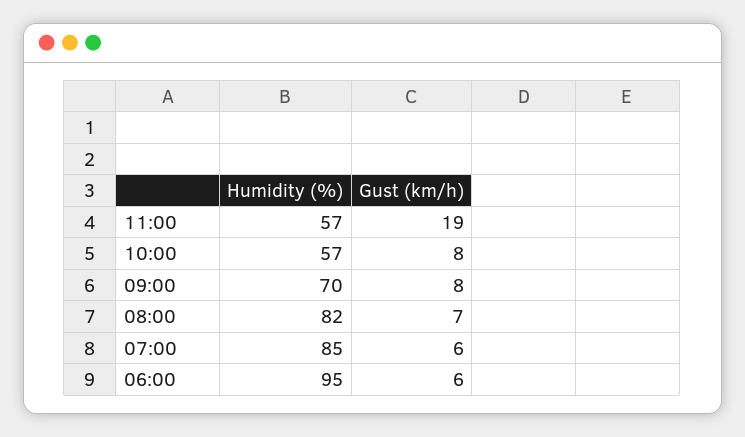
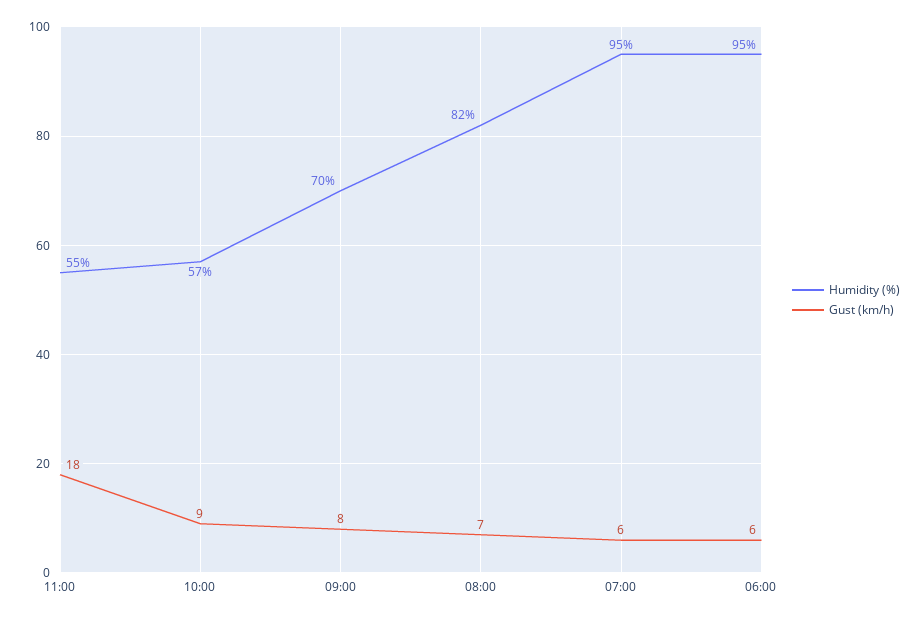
Humidity (%), 11:00: 57 -> 55
Gust (km/h), 11:00: 19 -> 18
Gust (km/h), 10:00: 8 -> 9
Humidity (%), 07:00: 85 -> 95

